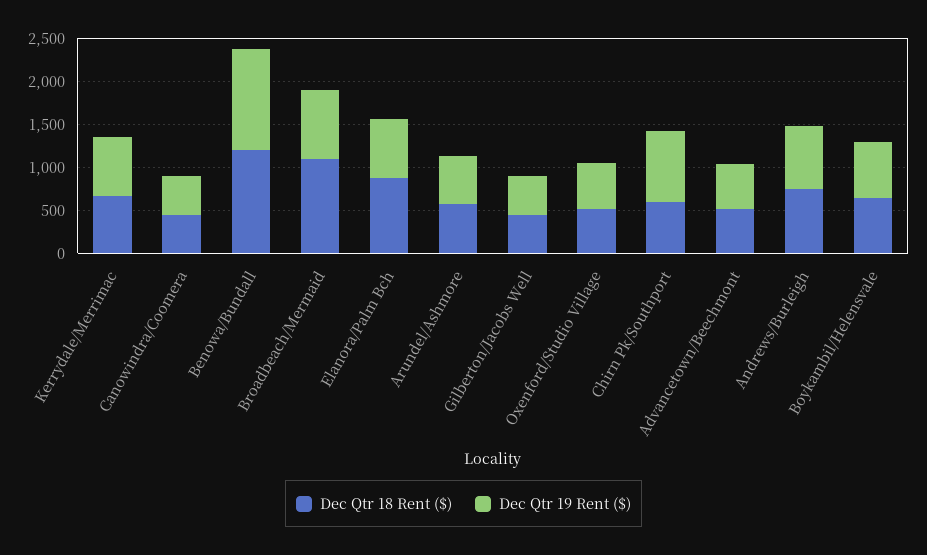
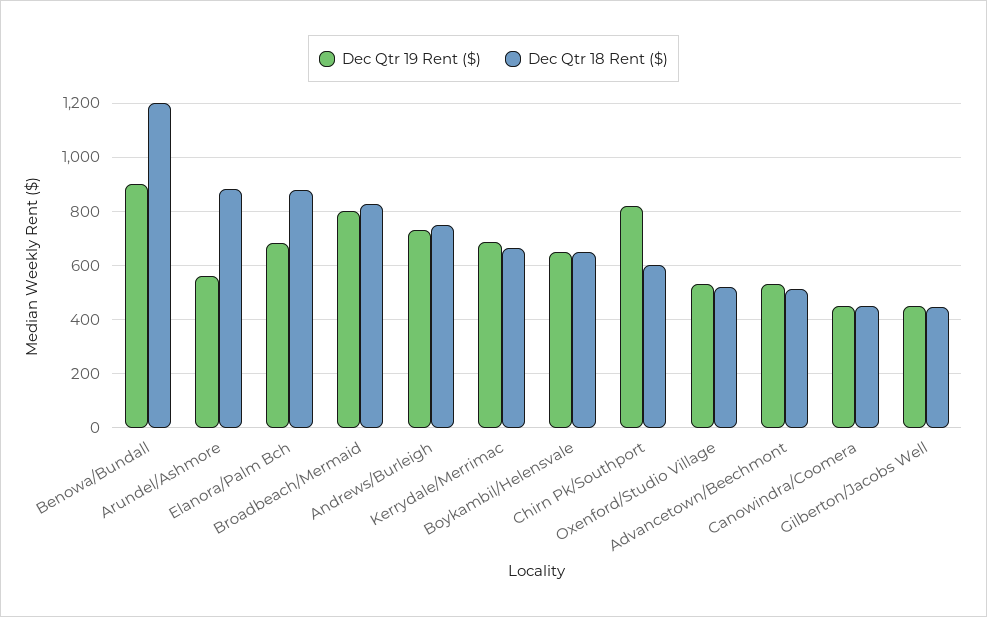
Dec Qtr 19 Rent ($), Benowa/Bundall: 1200 -> 900
Dec Qtr 18 Rent ($), Broadbeach/Mermaid: 1100 -> 825
Dec Qtr 18 Rent ($), Arundel/Ashmore: 600 -> 875

